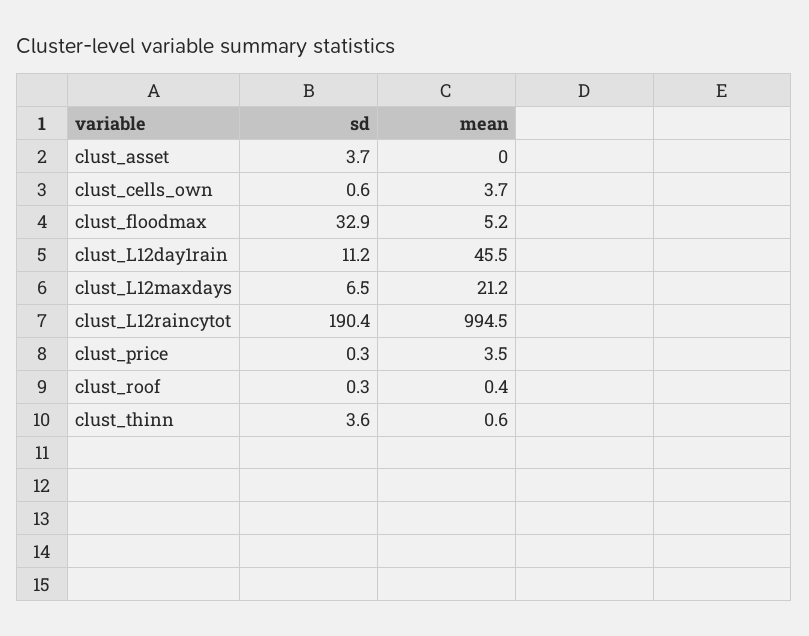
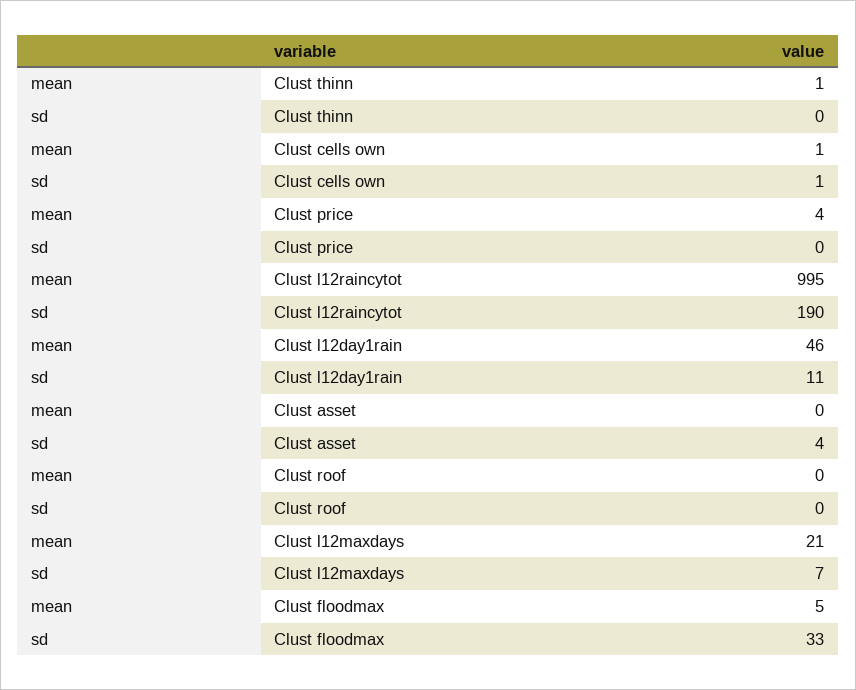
mean, clust_cells_own: 3.7 -> 1
sd, clust_thinn: 3.6 -> 0

